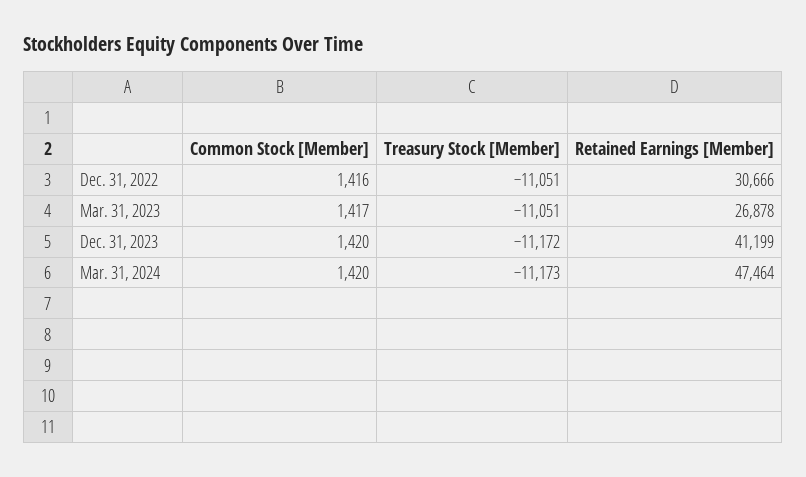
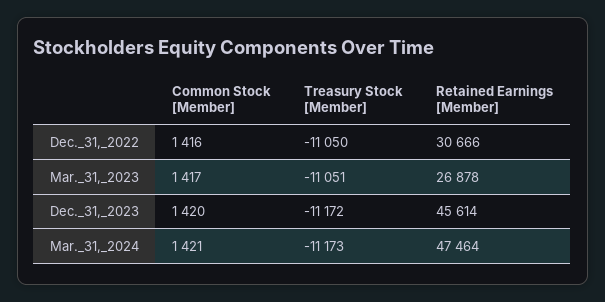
Treasury Stock [Member], Dec. 31, 2022: -11051 -> -11050
Retained Earnings [Member], Dec. 31, 2023: 41199 -> 45614
Common Stock [Member], Mar. 31, 2024: 1420 -> 1421

